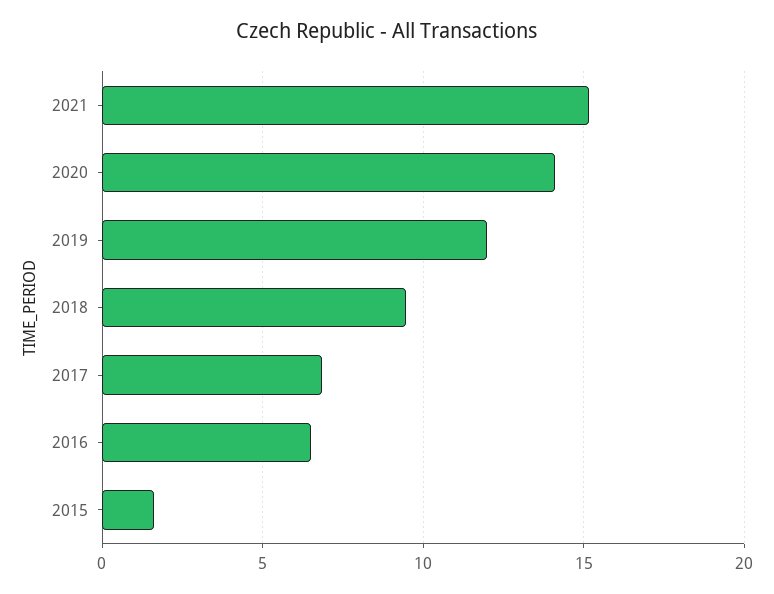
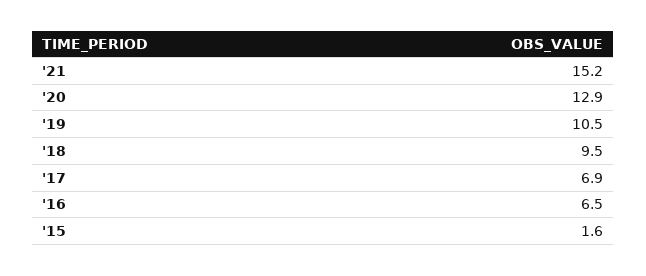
2020: 14 -> 12.9
2019: 12 -> 10.5

